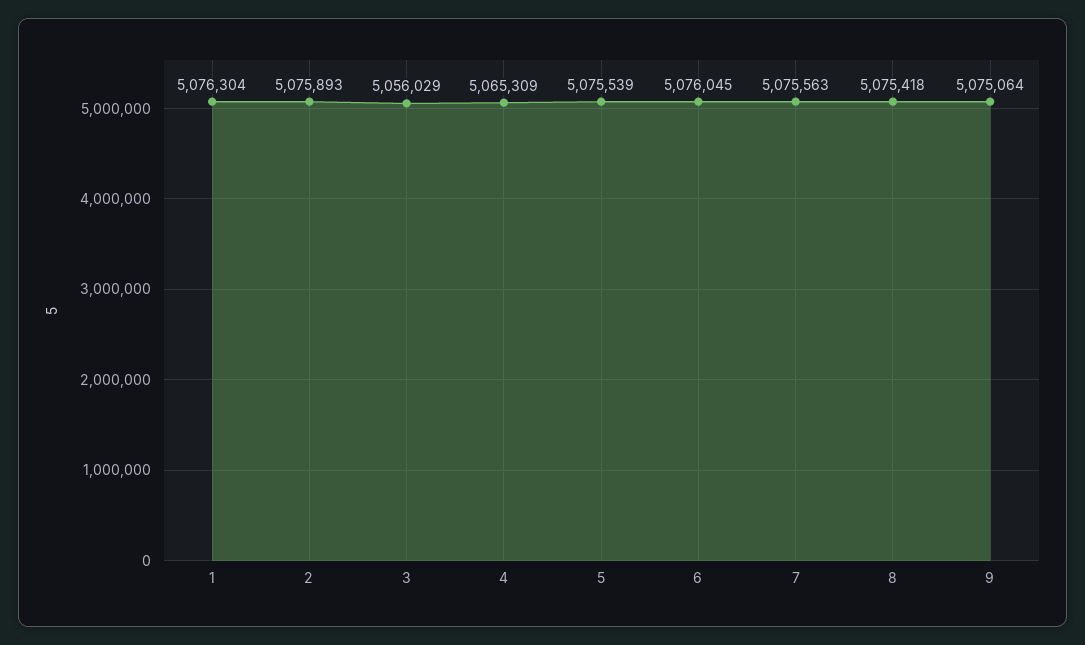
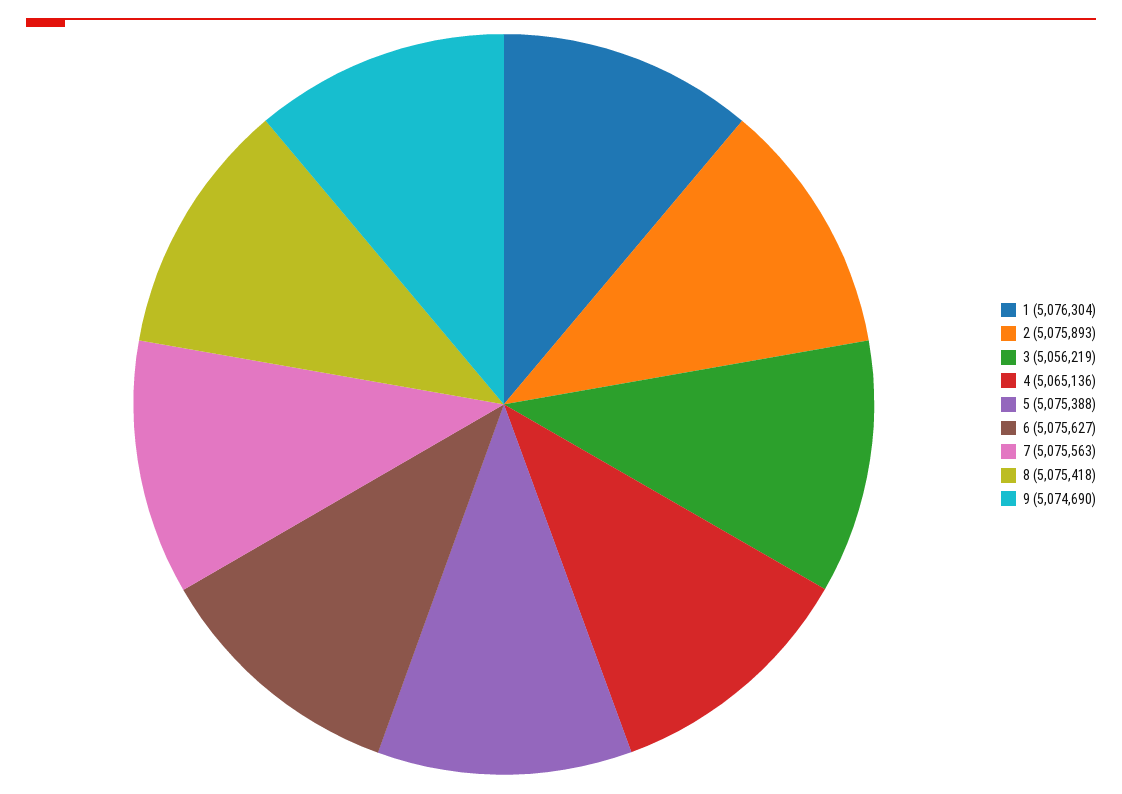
3: 5056029 -> 5056219
4: 5065309 -> 5065136
5: 5075539 -> 5075388
6: 5076045 -> 5075627
9: 5075064 -> 5074690

